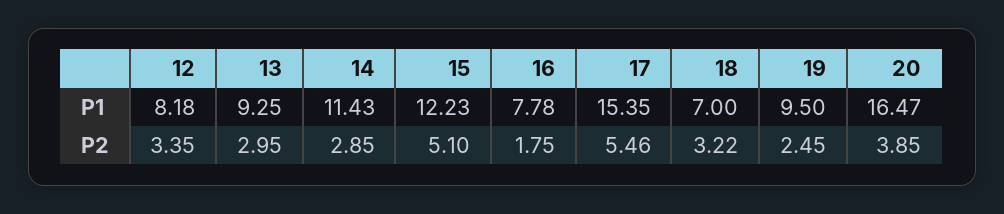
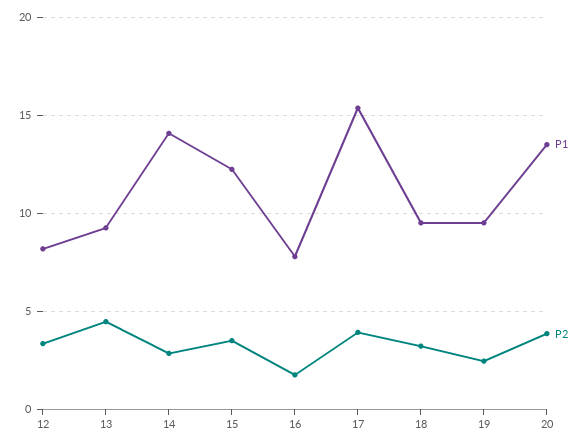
P1, 14: 11.43 -> 14
P1, 18: 7 -> 9.5
P1, 20: 16.47 -> 13.5
P2, 13: 2.95 -> 4.5
P2, 15: 5.1 -> 3.5
P2, 17: 5.46 -> 4

